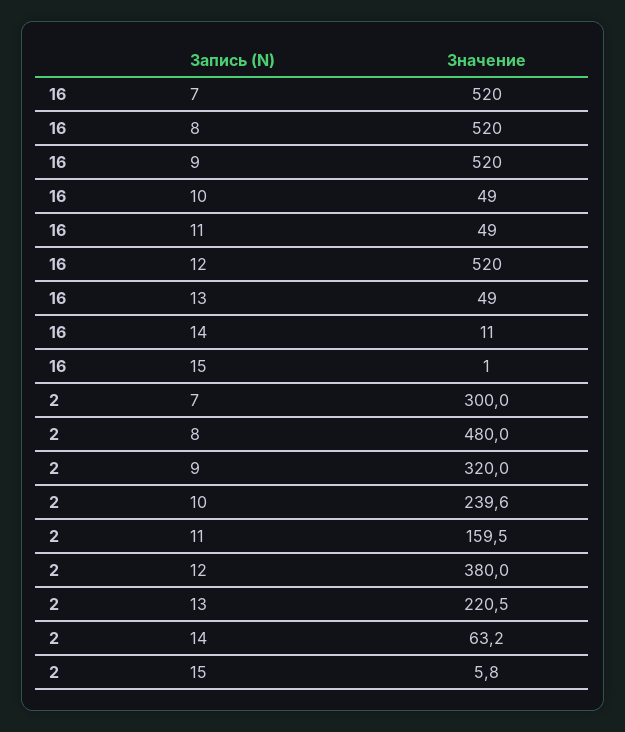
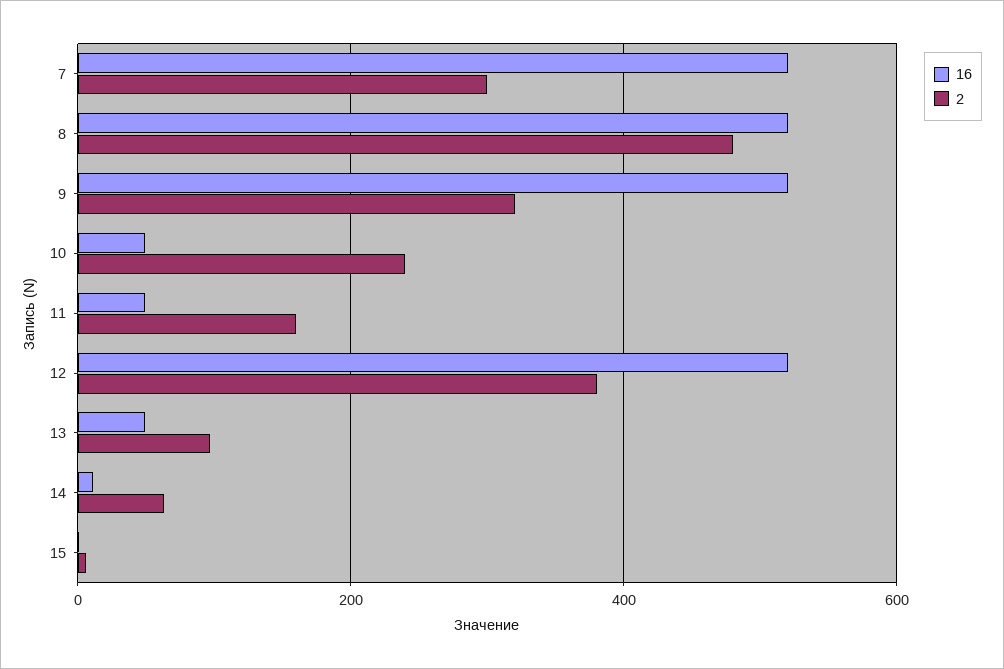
2, 13: 220.5 -> 100

